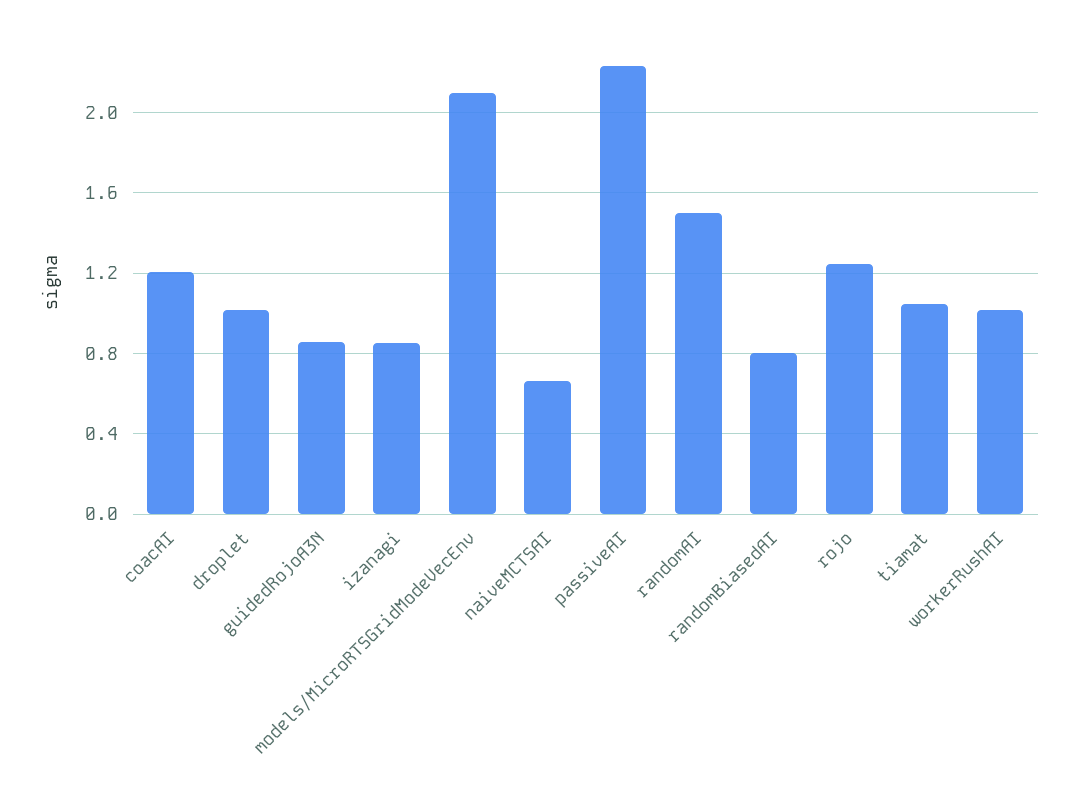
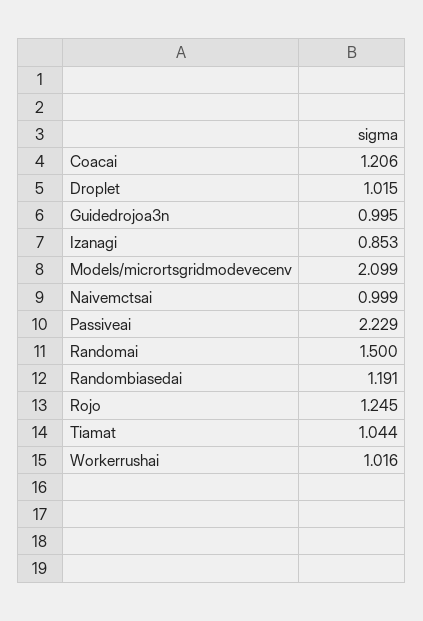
guidedRojoA3N: 0.85 -> 0.995
naiveMCTSAI: 0.65 -> 0.999
randomBiasedAI: 0.8 -> 1.191

